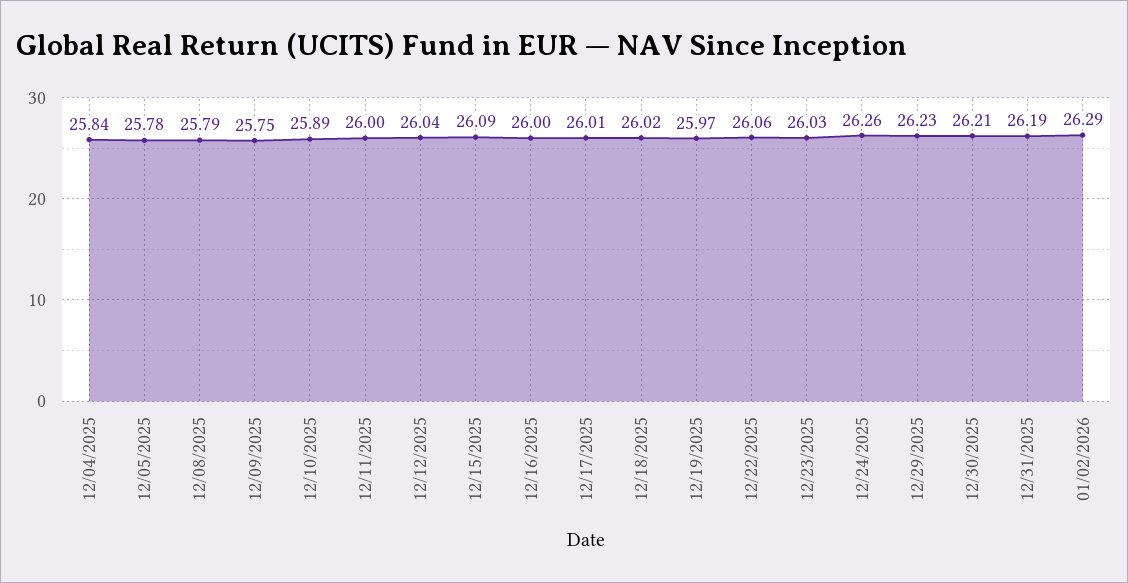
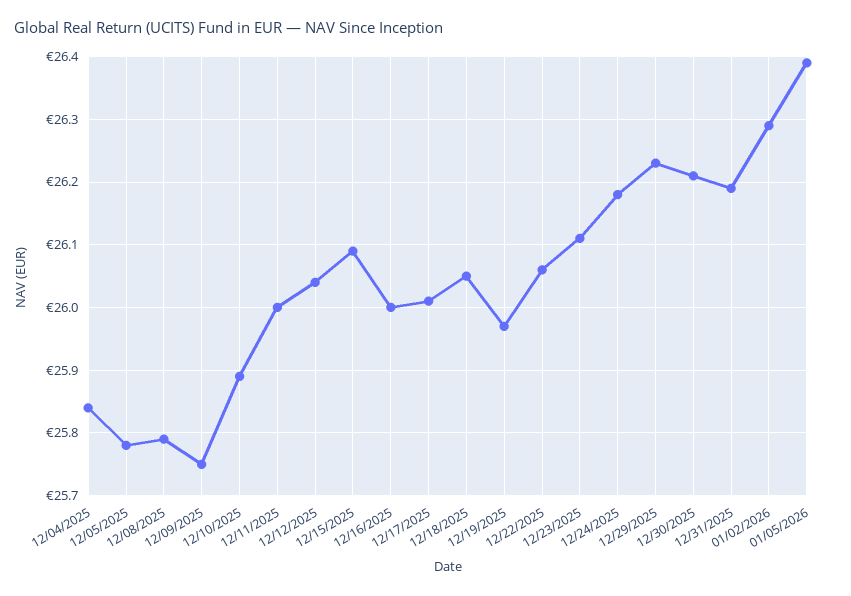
12/18/2025: 26.02 -> 26.05
12/23/2025: 26.03 -> 26.11
12/24/2025: 26.26 -> 26.18
01/05/2026: none -> 26.39

